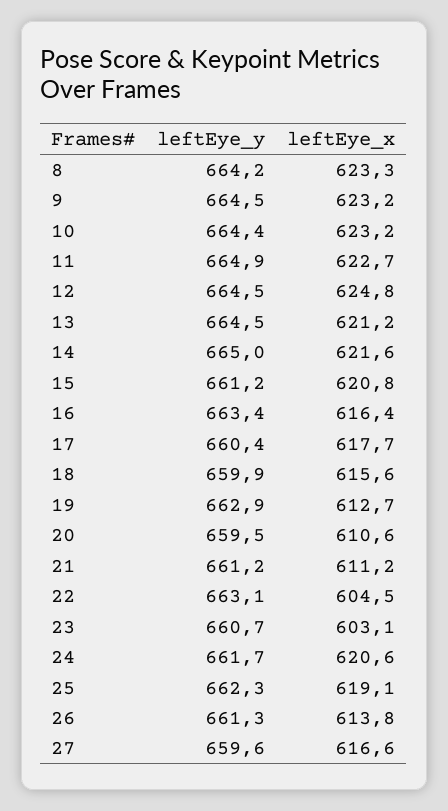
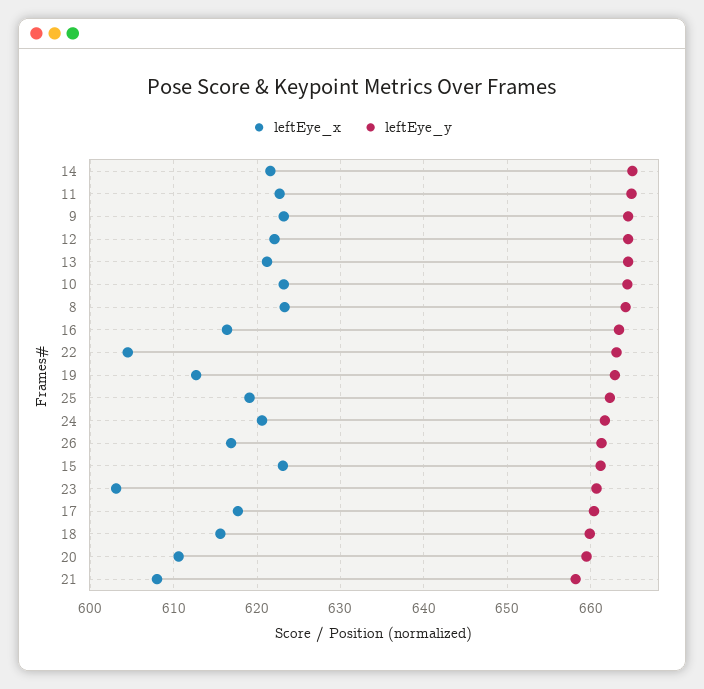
leftEye_x, 12: 624.8 -> 622
leftEye_x, 15: 620.8 -> 623
leftEye_y, 21: 661.2 -> 658
leftEye_x, 21: 611.2 -> 608
leftEye_x, 26: 613.8 -> 617
leftEye_y, 27: 659.6 -> none
leftEye_x, 27: 616.6 -> none

